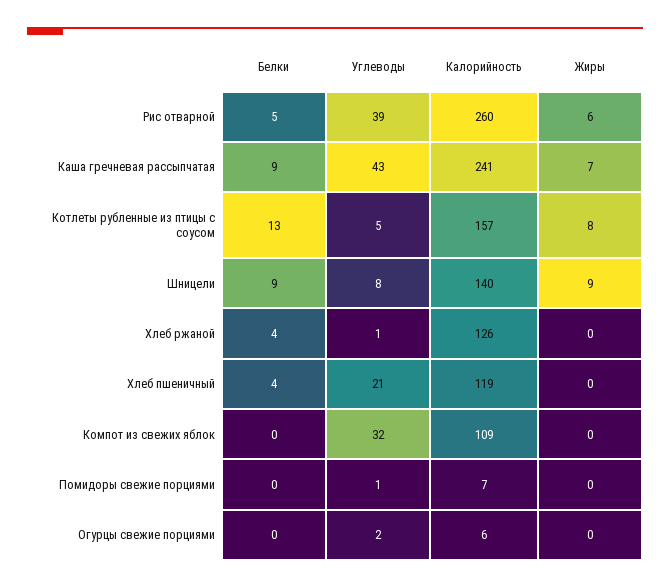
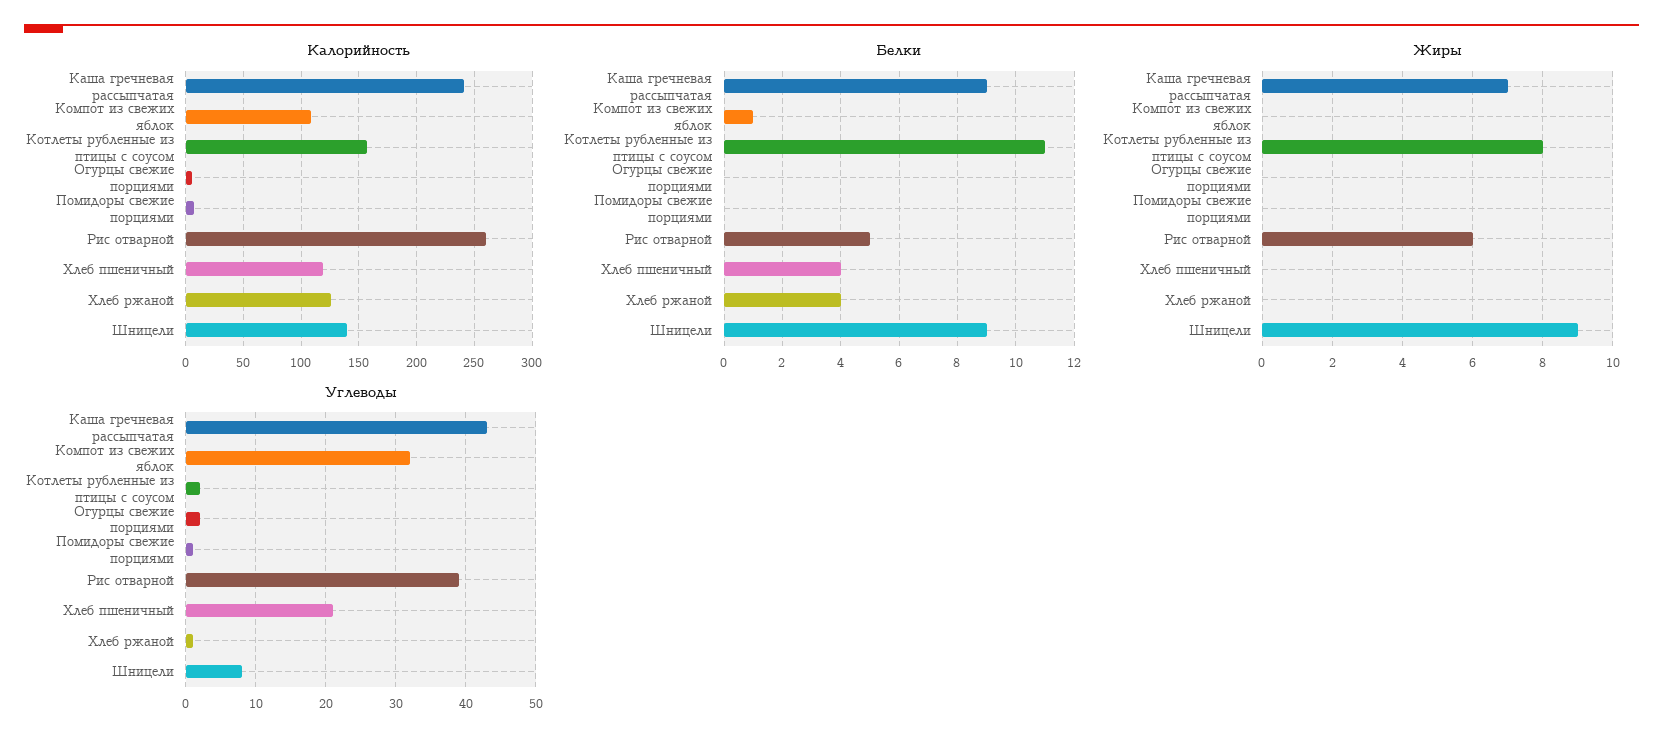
Белки, Котлеты рубленные из птицы с соусом: 13 -> 11
Углеводы, Котлеты рубленные из птицы с соусом: 5 -> 2
Белки, Компот из свежих яблок: 0 -> 1

